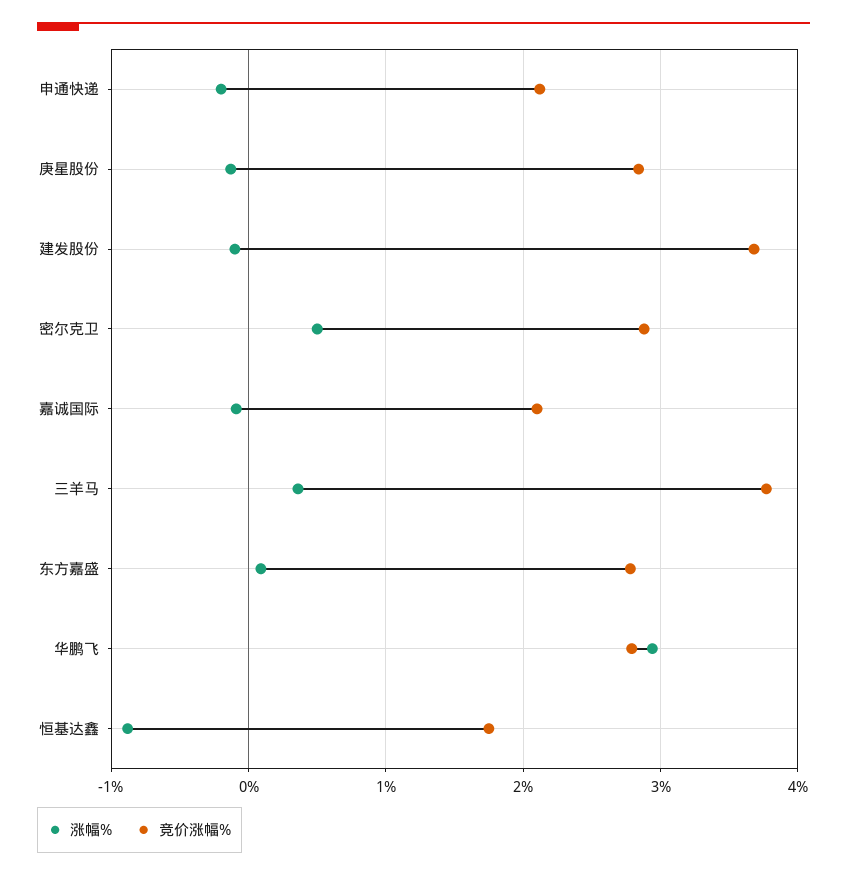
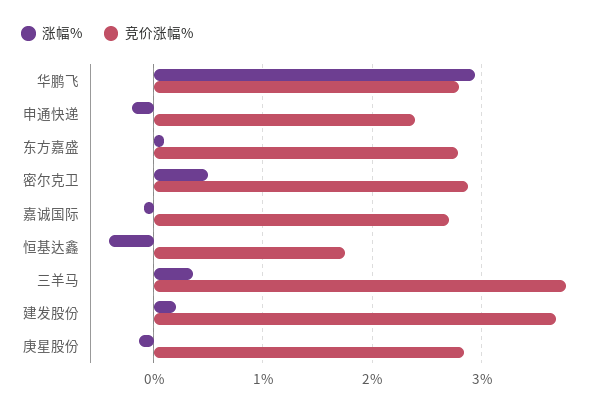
竞价涨幅%, 申通快递: 2.1 -> 2.4
涨幅%, 建发股份: -0.1 -> 0.2
竞价涨幅%, 嘉诚国际: 2.1 -> 2.7
涨幅%, 恒基达鑫: -0.9 -> -0.4

